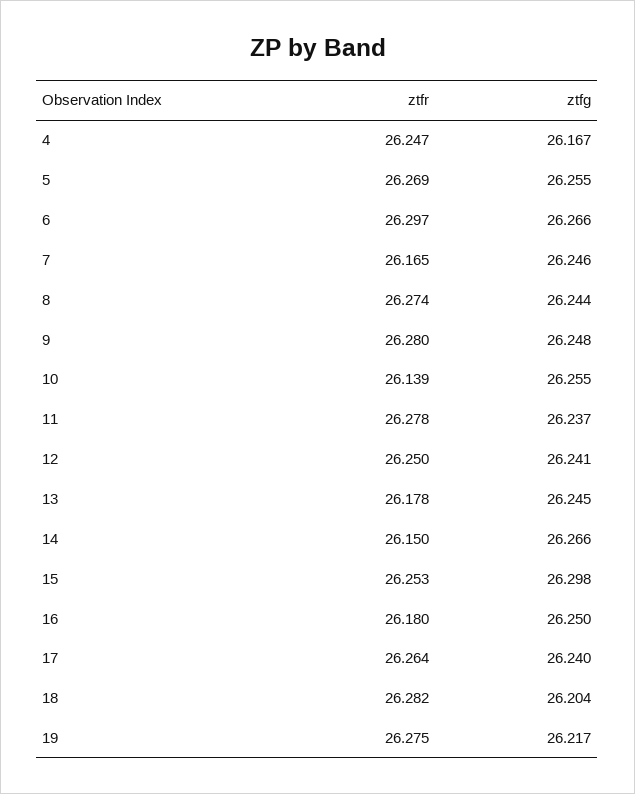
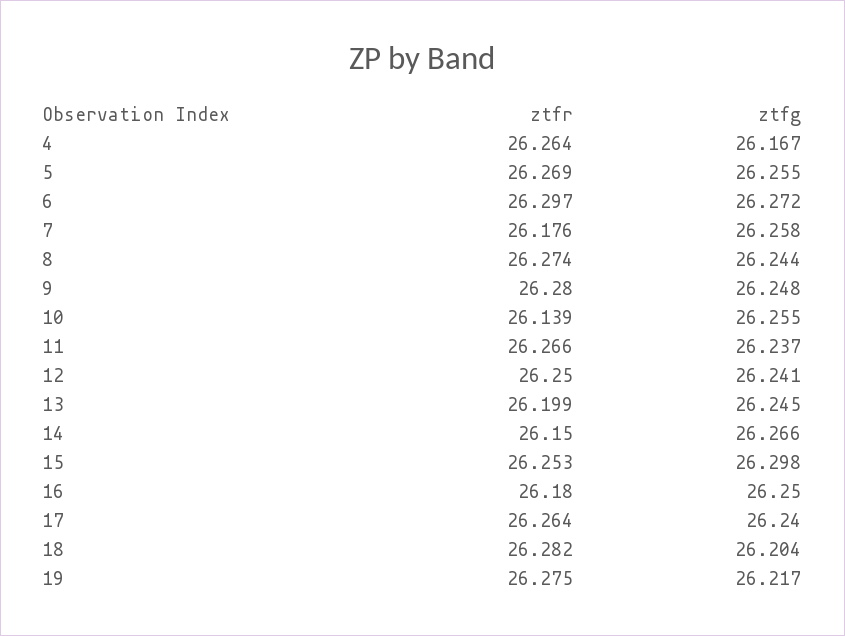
ztfr, 4: 26.247 -> 26.264
ztfg, 6: 26.266 -> 26.272
ztfr, 7: 26.165 -> 26.176
ztfg, 7: 26.246 -> 26.258
ztfr, 11: 26.278 -> 26.266
ztfr, 13: 26.178 -> 26.199

